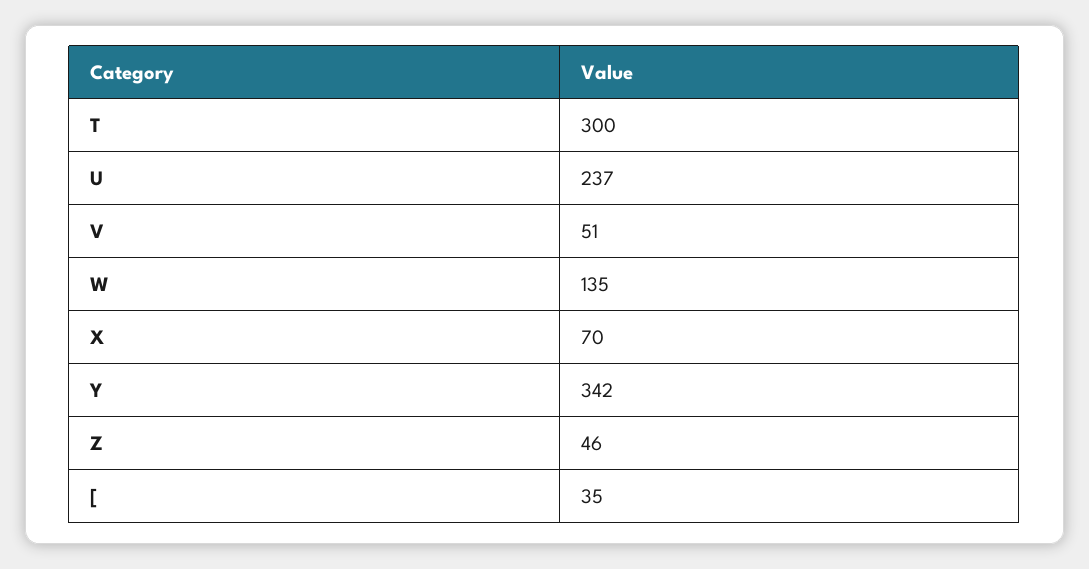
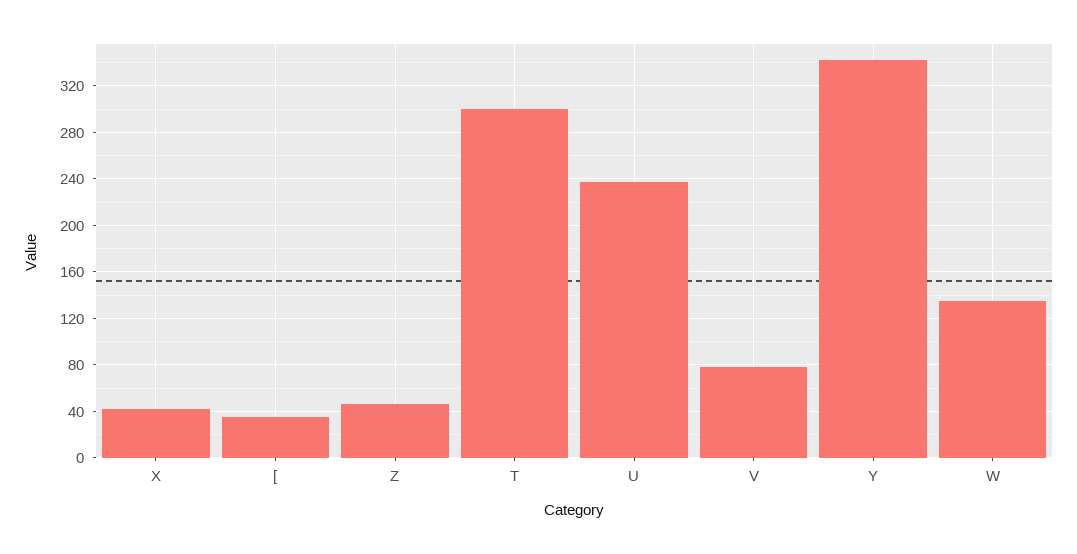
V: 51 -> 80
X: 70 -> 40

